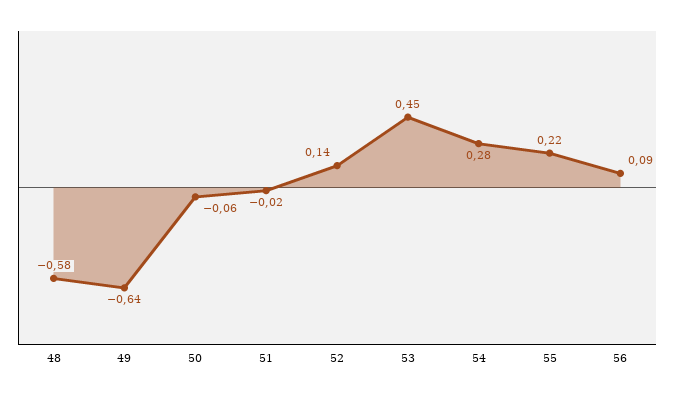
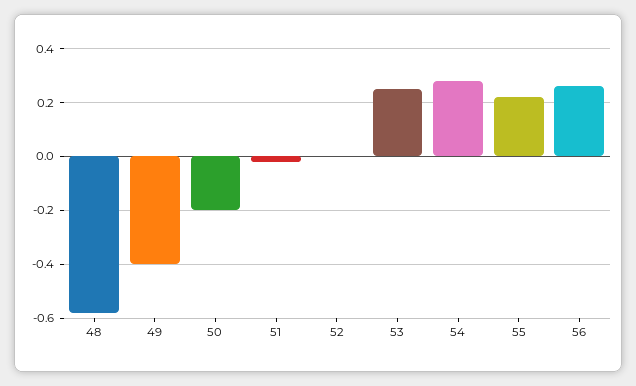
49: -0.64 -> -0.4
50: -0.06 -> -0.2
52: 0.14 -> 0
53: 0.45 -> 0.25
56: 0.09 -> 0.25

